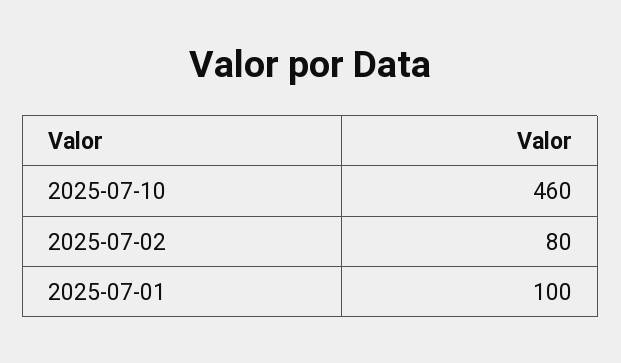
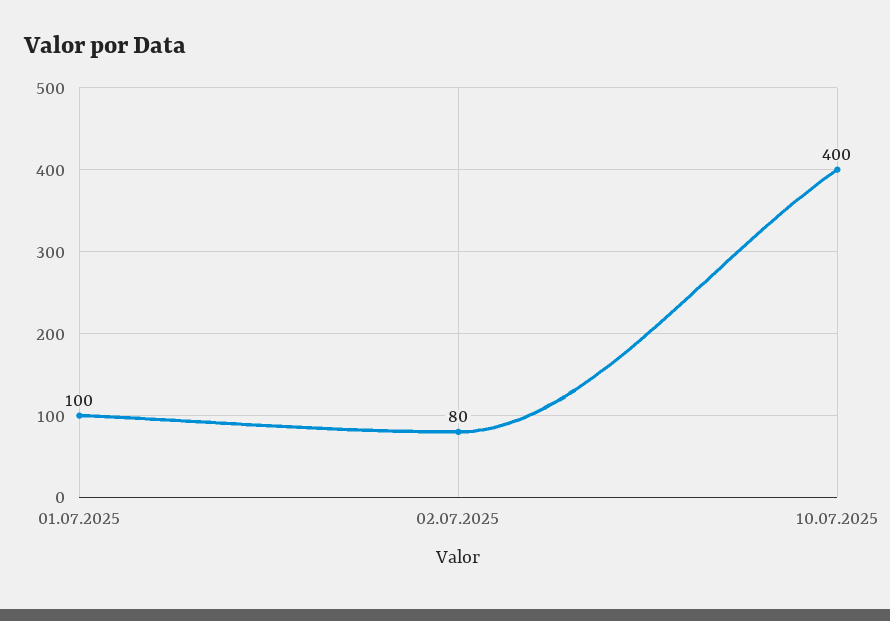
2025-07-10: 460 -> 400

